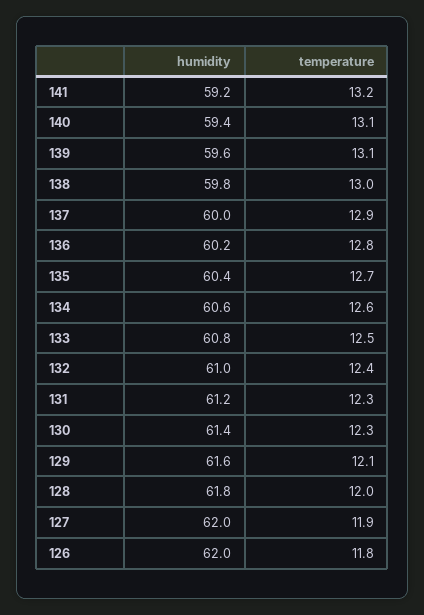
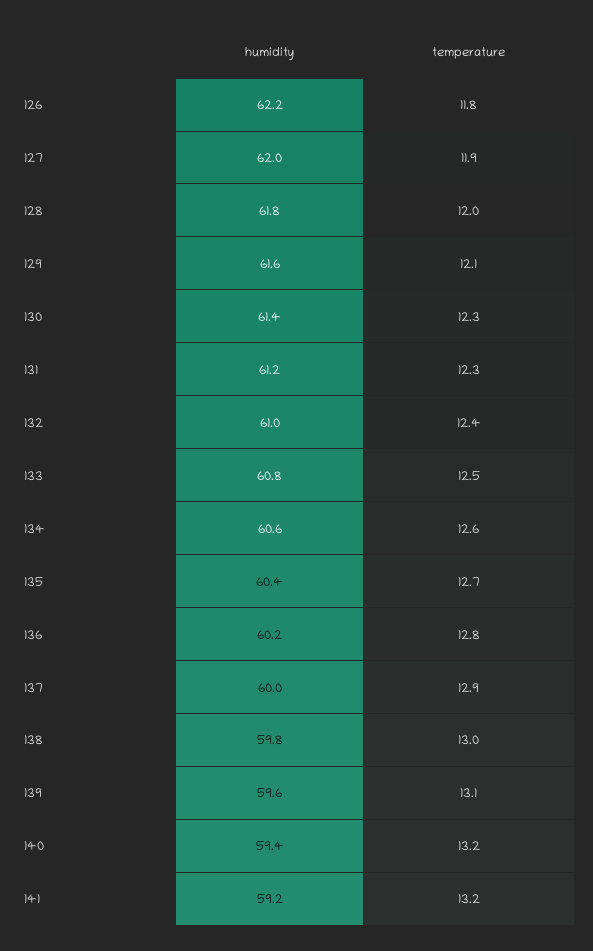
temperature, 140: 13.1 -> 13.2
humidity, 126: 62 -> 62.2

